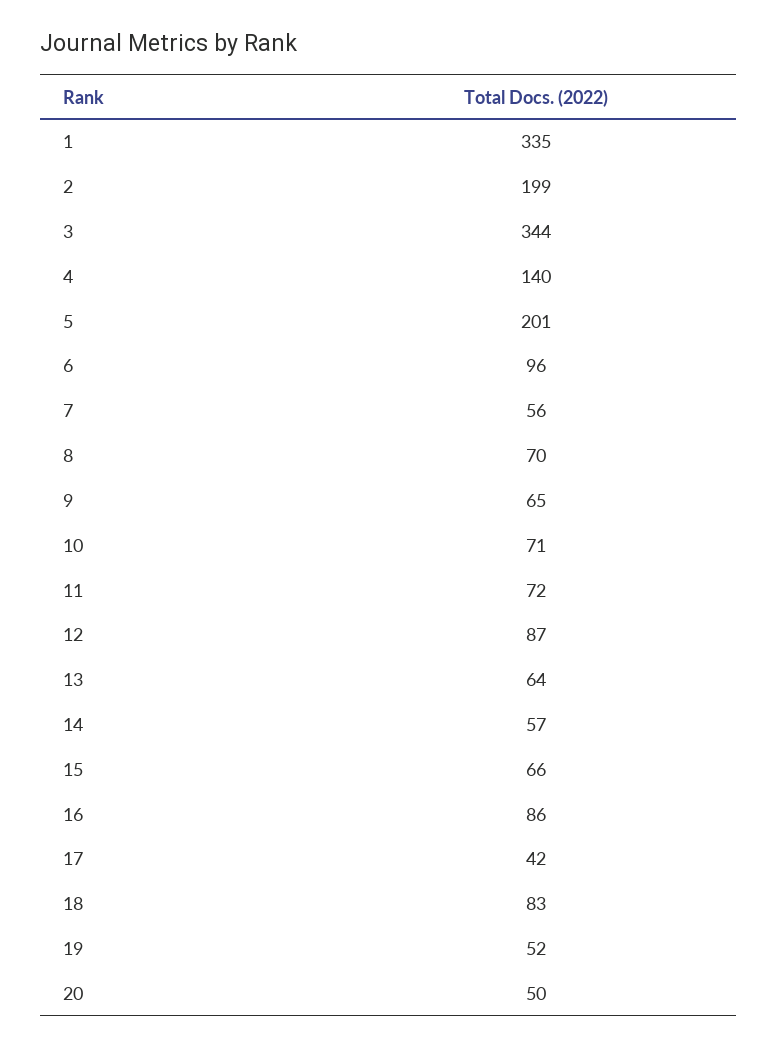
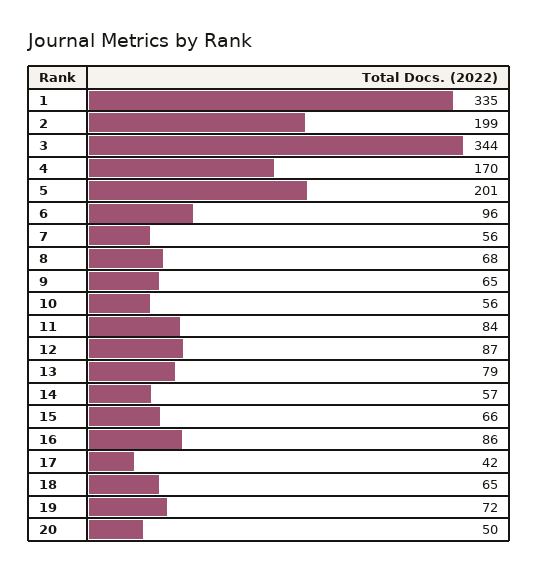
4: 140 -> 170
8: 70 -> 68
10: 71 -> 56
11: 72 -> 84
13: 64 -> 79
18: 83 -> 65
19: 52 -> 72

